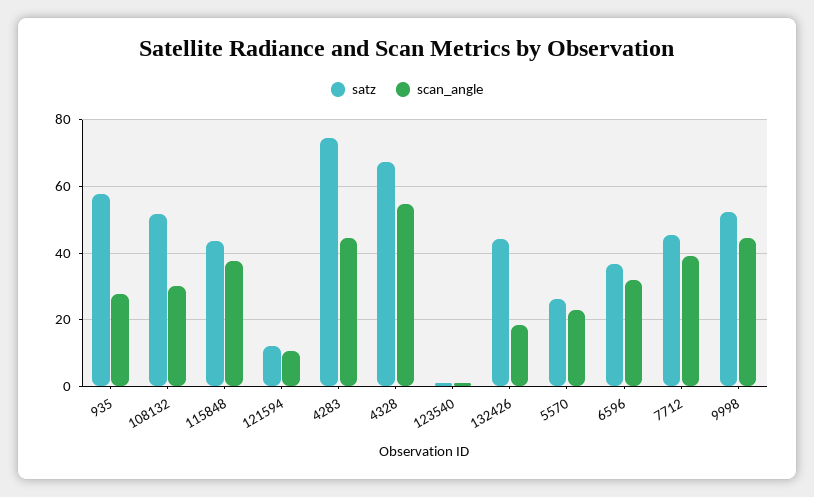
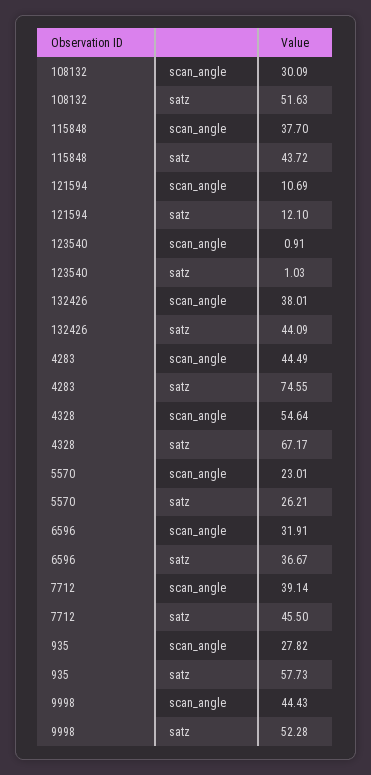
scan_angle, 132426: 18 -> 38.01

